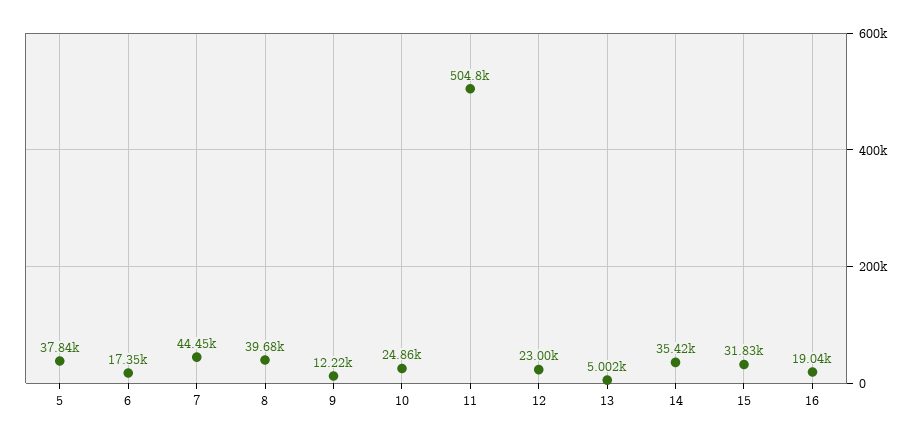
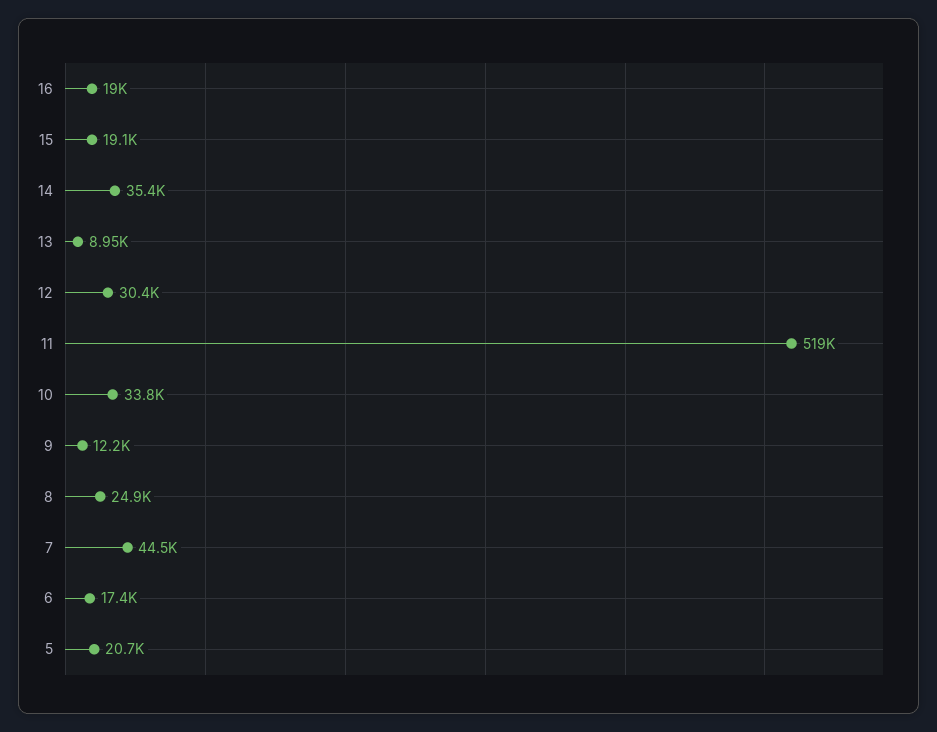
5: 37840 -> 20700
8: 39680 -> 24900
10: 24860 -> 33800
11: 504800 -> 519000
12: 23000 -> 30400
13: 5002 -> 8950
15: 31830 -> 19100

